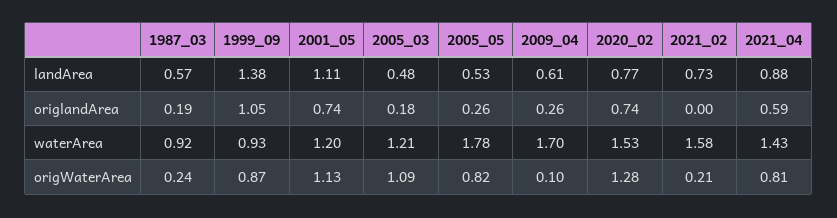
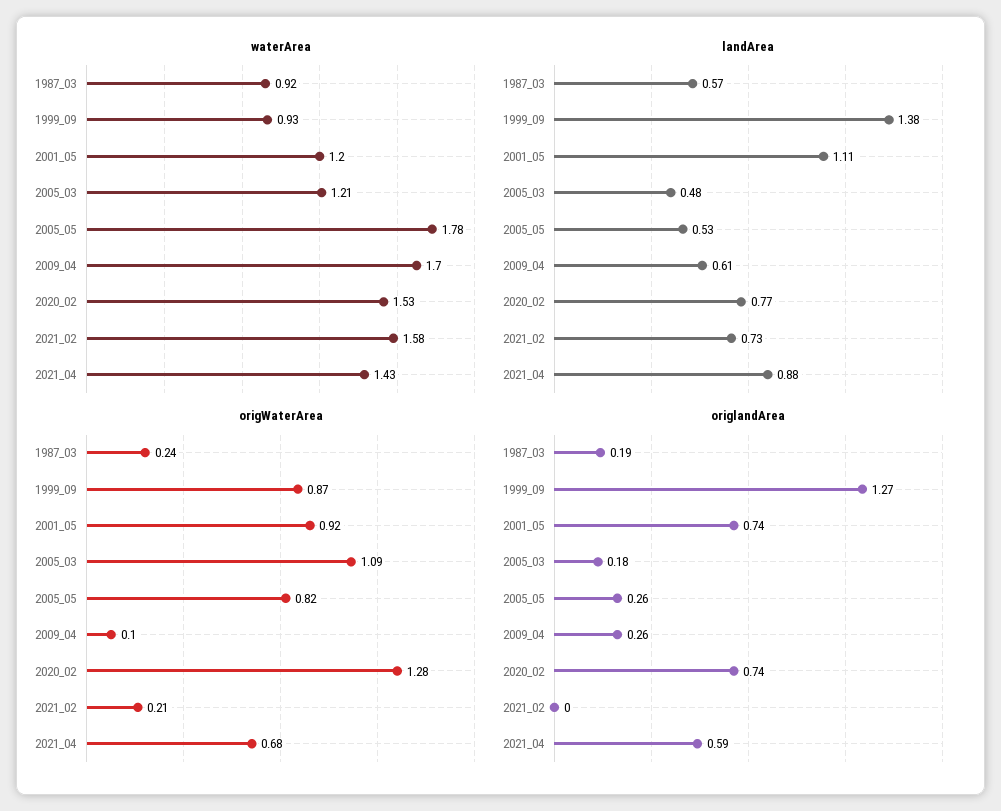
origlandArea, 1999_09: 1.05 -> 1.27
origWaterArea, 2001_05: 1.13 -> 0.92
origWaterArea, 2021_04: 0.81 -> 0.68

